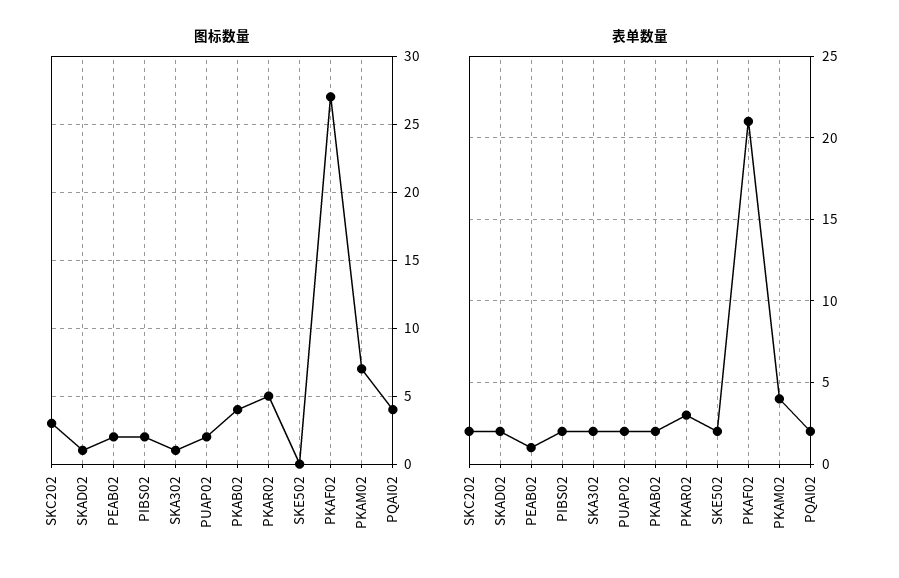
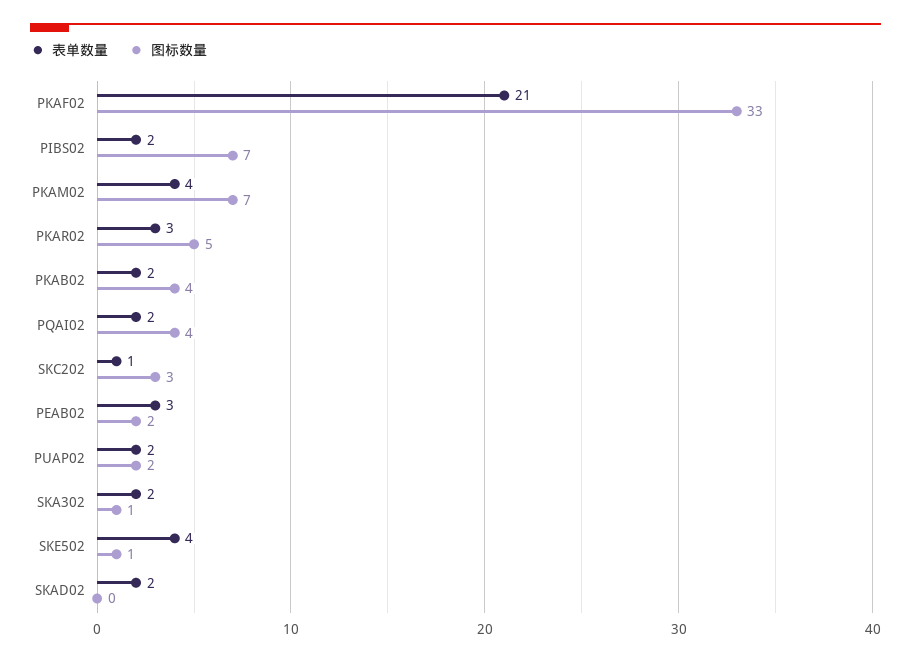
图标数量, SKAD02: 1 -> 0
图标数量, PIBS02: 2 -> 7
图标数量, SKE502: 0 -> 1
图标数量, PKAF02: 27 -> 33
表单数量, SKC202: 2 -> 1
表单数量, PEAB02: 1 -> 3
表单数量, SKE502: 2 -> 4

